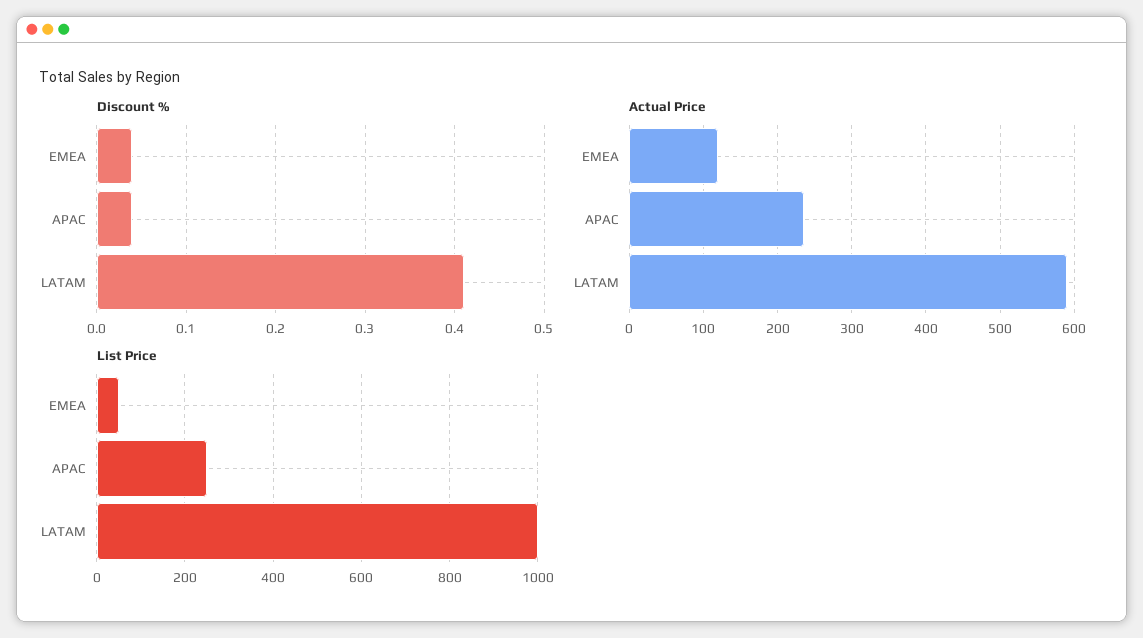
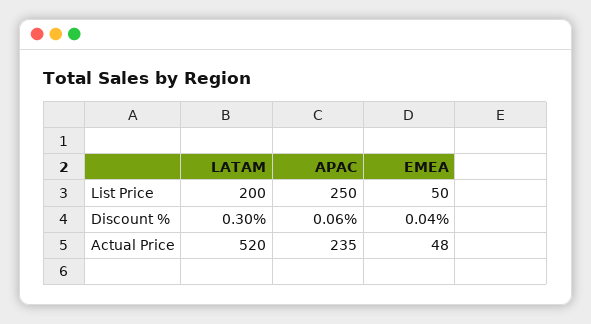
Discount %, APAC: 0.04 -> 0.06
Discount %, LATAM: 0.41 -> 0.3
Actual Price, EMEA: 120 -> 48
Actual Price, LATAM: 590 -> 520
List Price, LATAM: 1000 -> 200

